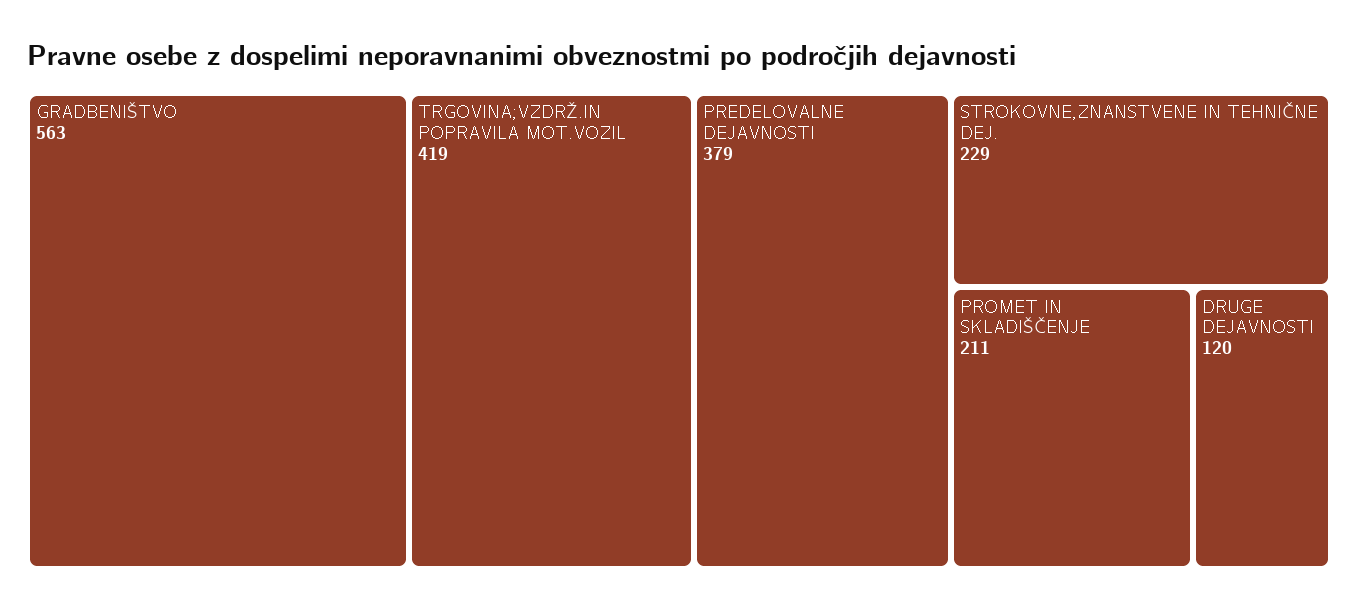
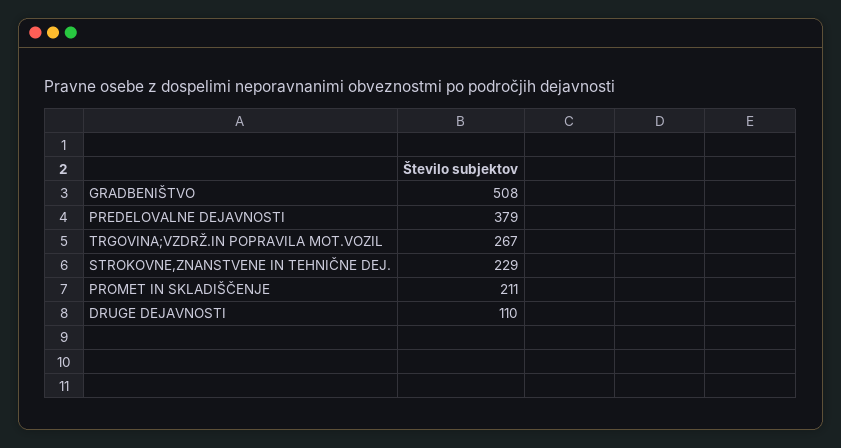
GRADBENIŠTVO: 563 -> 508
TRGOVINA;VZDRŽ.IN POPRAVILA MOT.VOZIL: 419 -> 267
DRUGE DEJAVNOSTI: 120 -> 110

